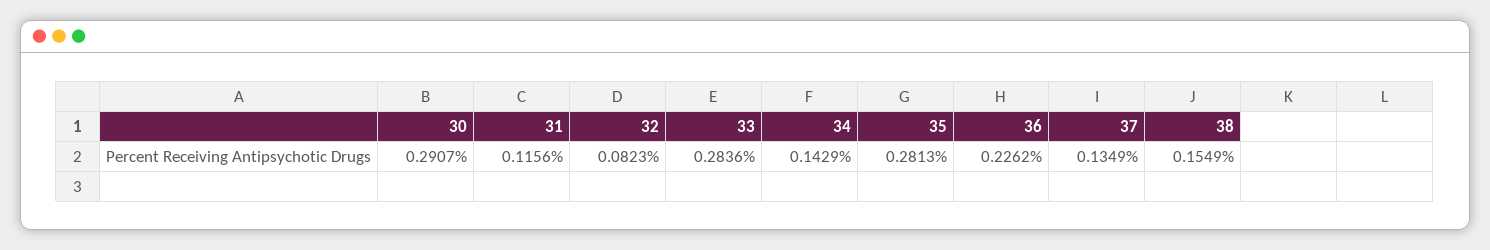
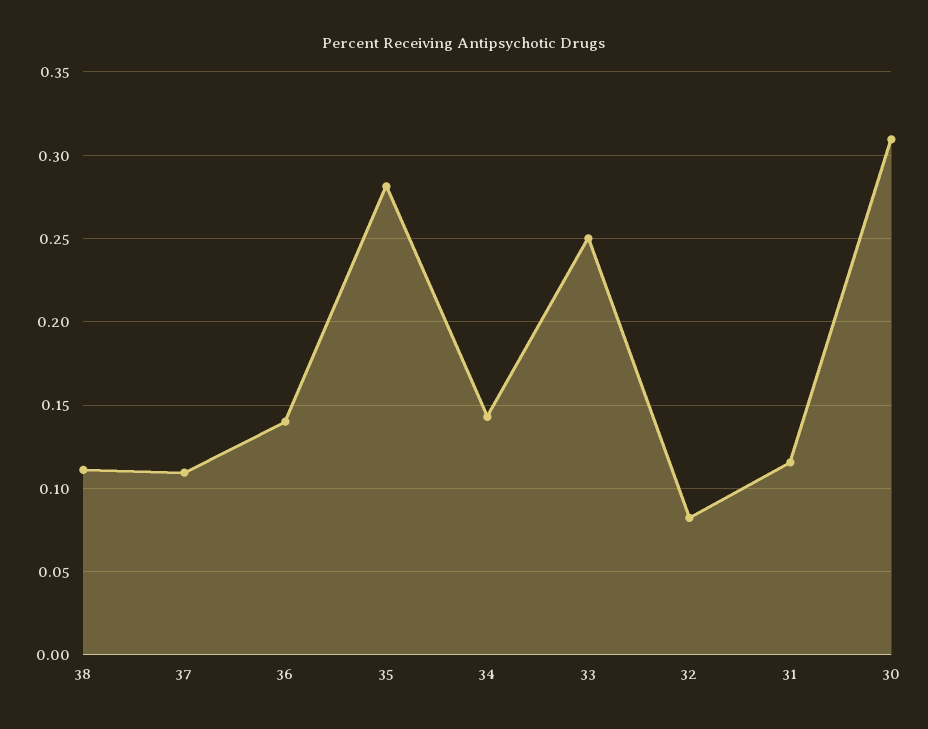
30: 0.2907 -> 0.31
33: 0.2836 -> 0.25
36: 0.2262 -> 0.14
37: 0.1349 -> 0.11
38: 0.1549 -> 0.11

